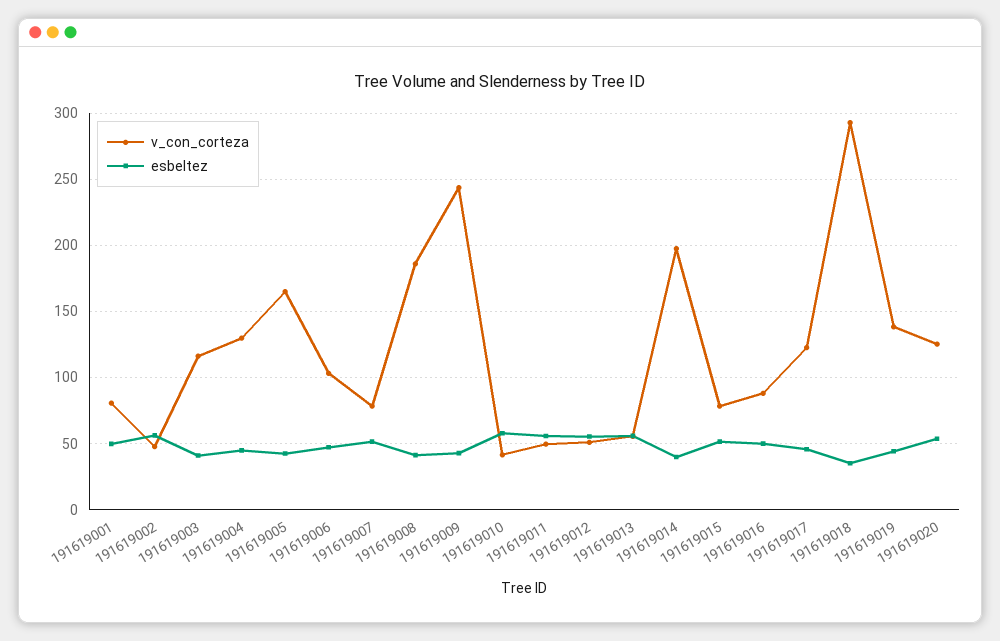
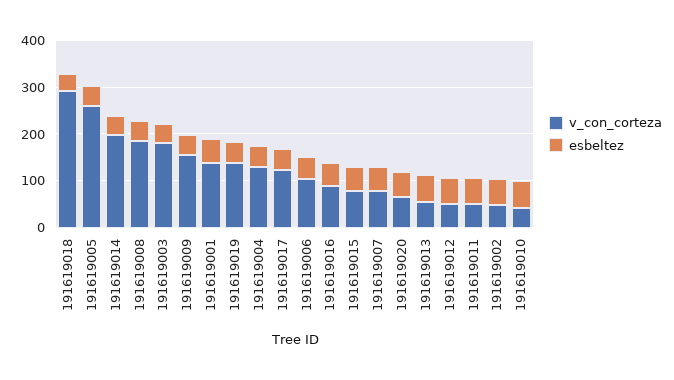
v_con_corteza, 191619001: 80 -> 140
v_con_corteza, 191619003: 115 -> 180
v_con_corteza, 191619005: 165 -> 260
v_con_corteza, 191619009: 245 -> 160
v_con_corteza, 191619020: 125 -> 60

